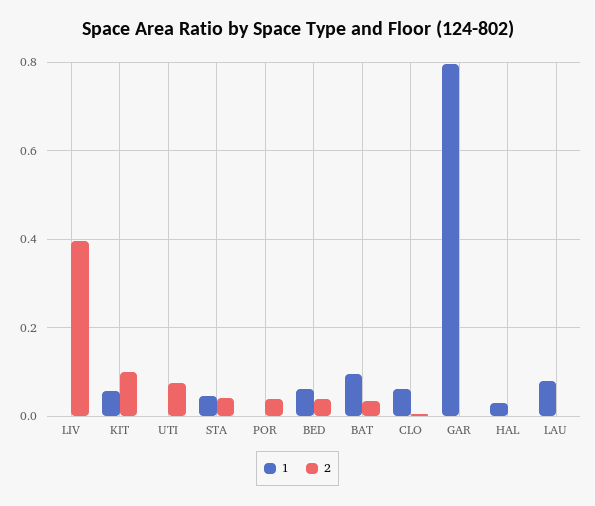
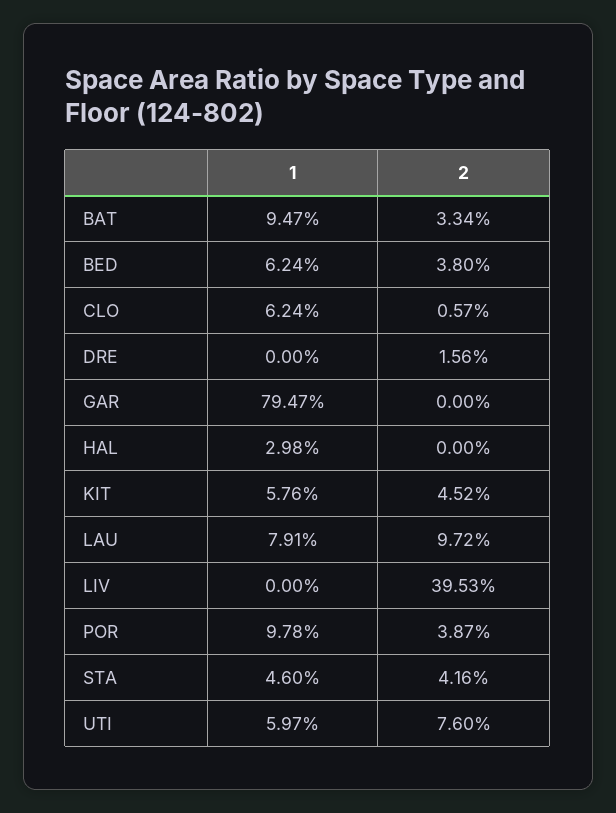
2, KIT: 0.1 -> 0.0452
1, UTI: 0 -> 0.0597
1, POR: 0 -> 0.0978
2, LAU: 0 -> 0.0972
1, DRE: none -> 0
2, DRE: none -> 0.0156

